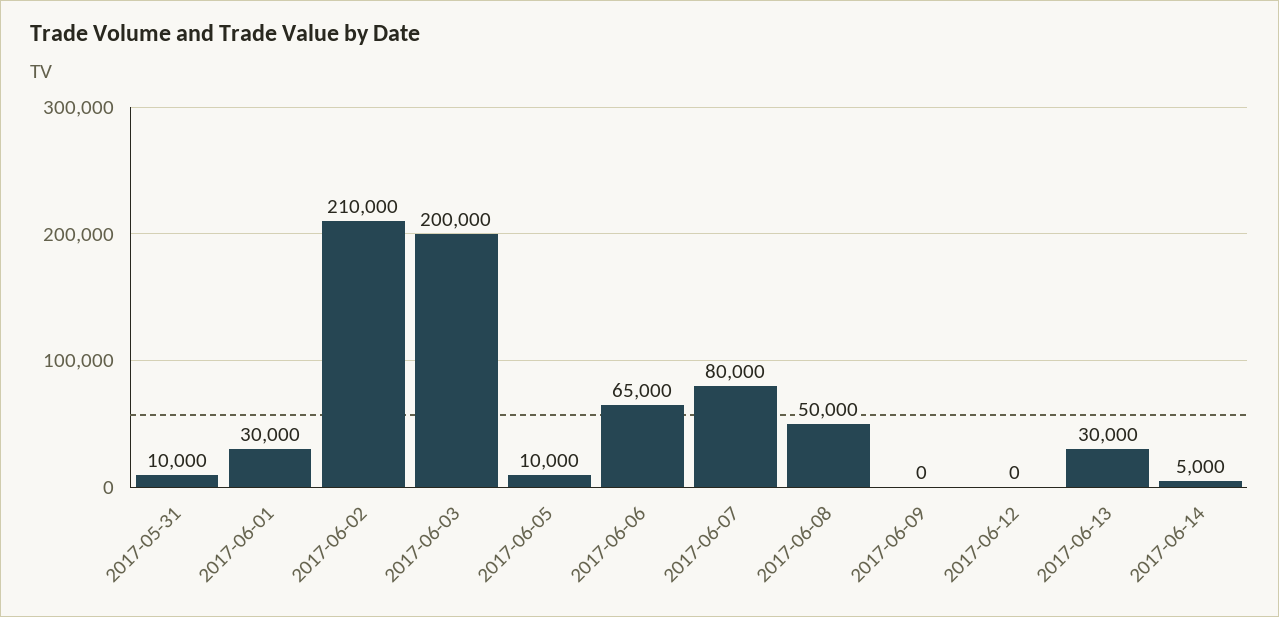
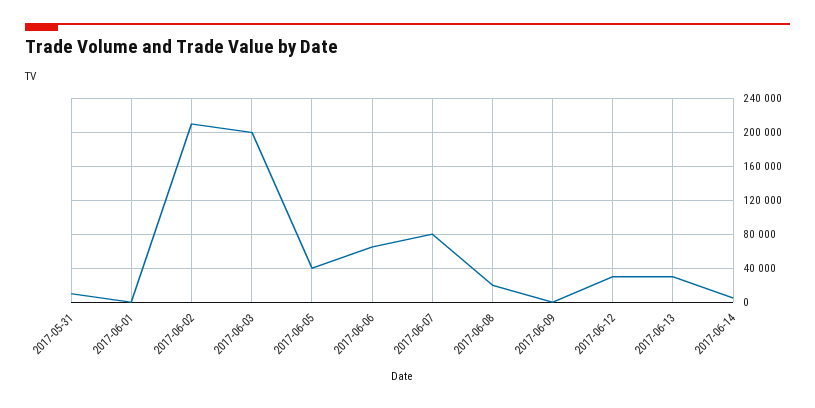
2017-06-01: 30000 -> 0
2017-06-05: 10000 -> 40000
2017-06-08: 50000 -> 20000
2017-06-12: 0 -> 30000

